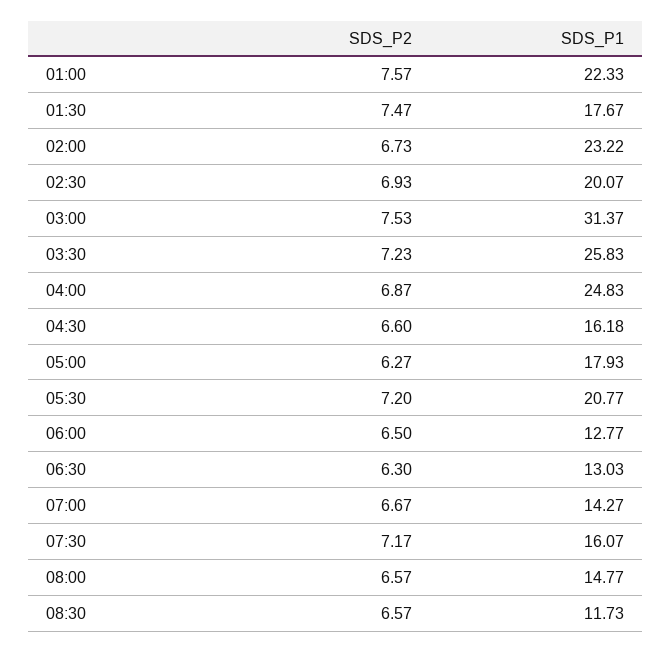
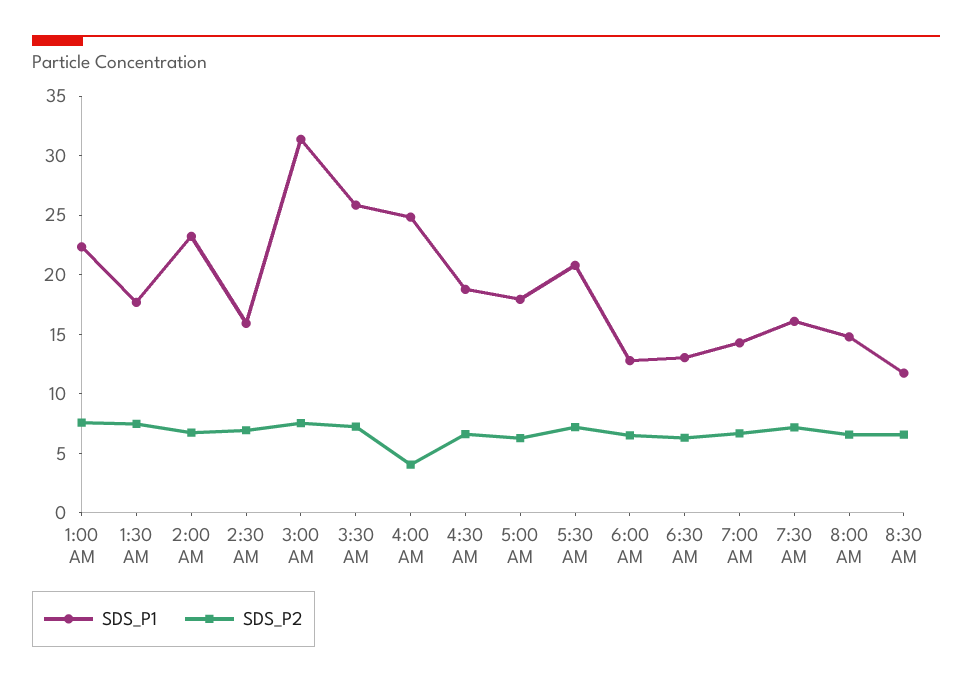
SDS_P1, 02:30: 20.07 -> 16
SDS_P2, 04:00: 6.87 -> 4
SDS_P1, 04:30: 16.18 -> 19

